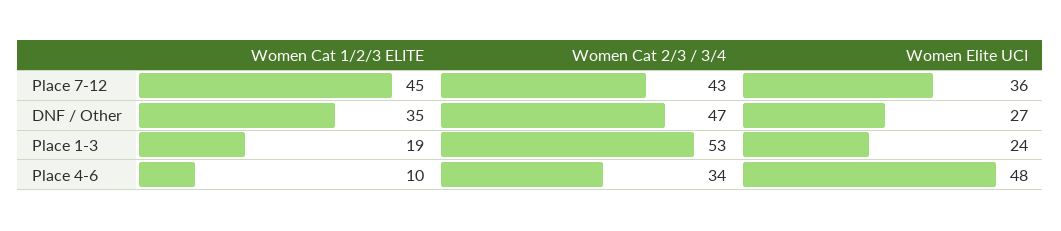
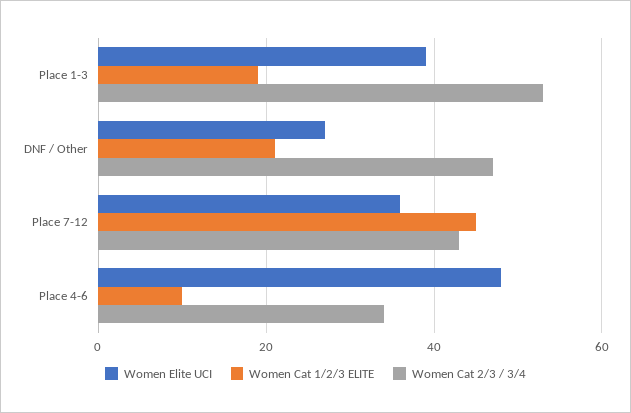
Women Cat 1/2/3 ELITE, DNF / Other: 35 -> 20
Women Elite UCI, Place 1-3: 24 -> 40

